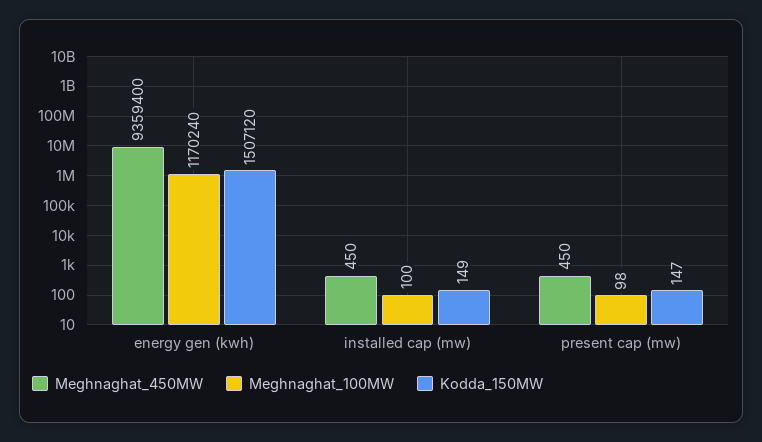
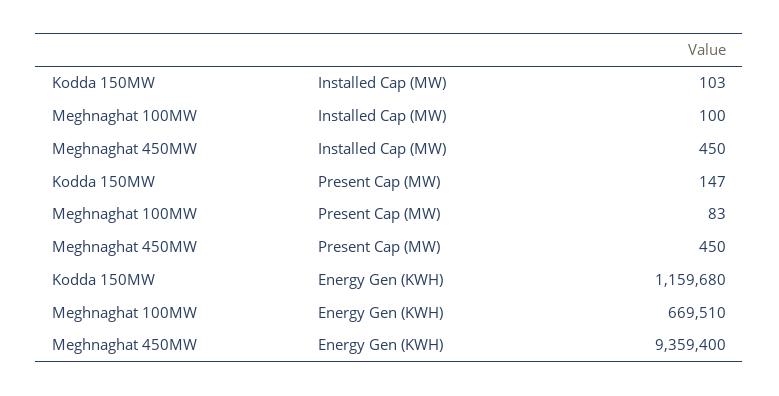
Meghnaghat_100MW, energy gen (kwh): 1170240 -> 669510
Kodda_150MW, energy gen (kwh): 1507120 -> 1159680
Kodda_150MW, installed cap (mw): 149 -> 103
Meghnaghat_100MW, present cap (mw): 98 -> 83

